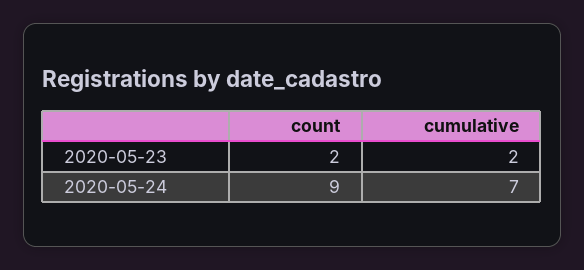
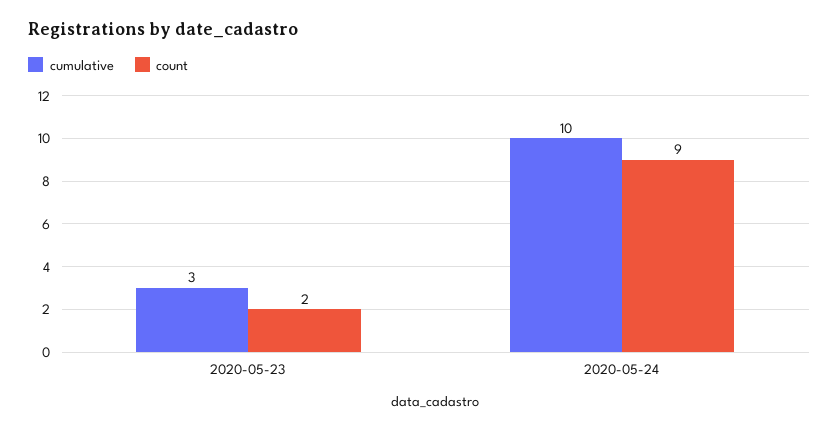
cumulative, 2020-05-23: 2 -> 3
cumulative, 2020-05-24: 7 -> 10

